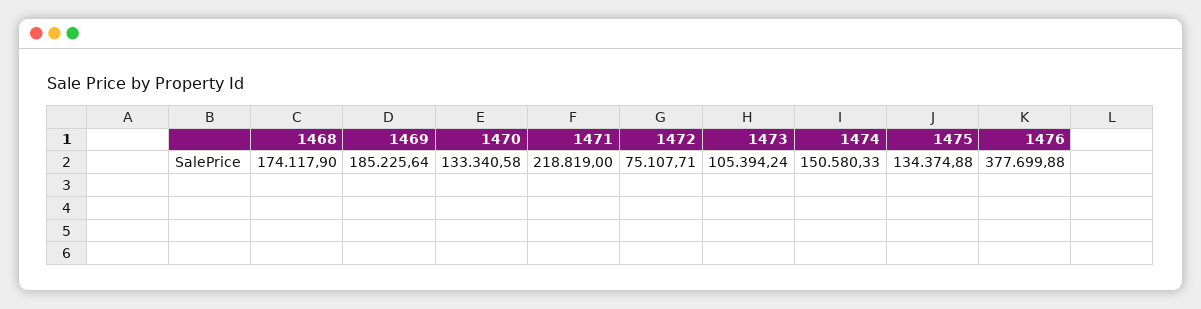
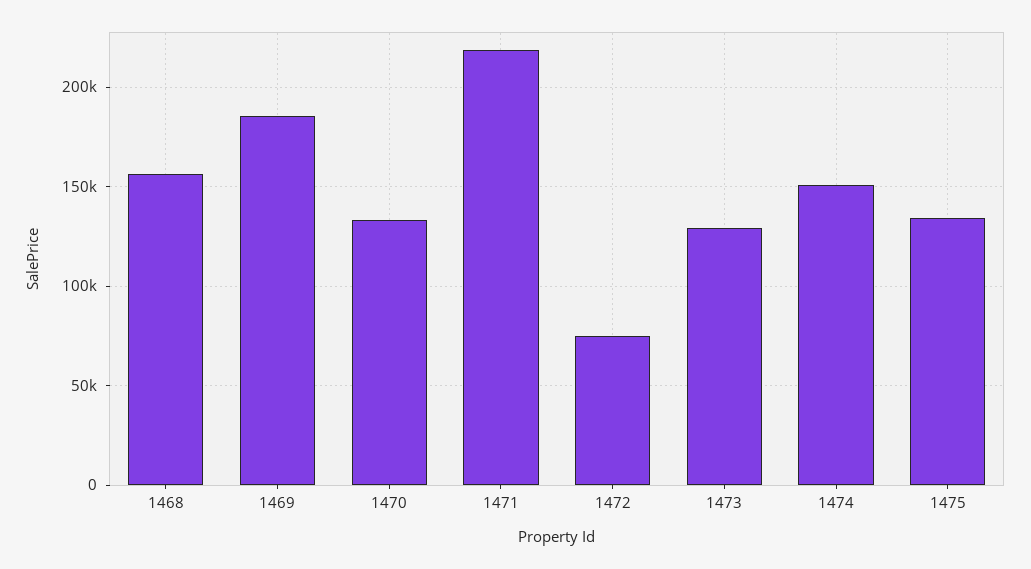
1468: 174117.9 -> 155000
1473: 105394.24 -> 130000
1476: 377699.88 -> none

